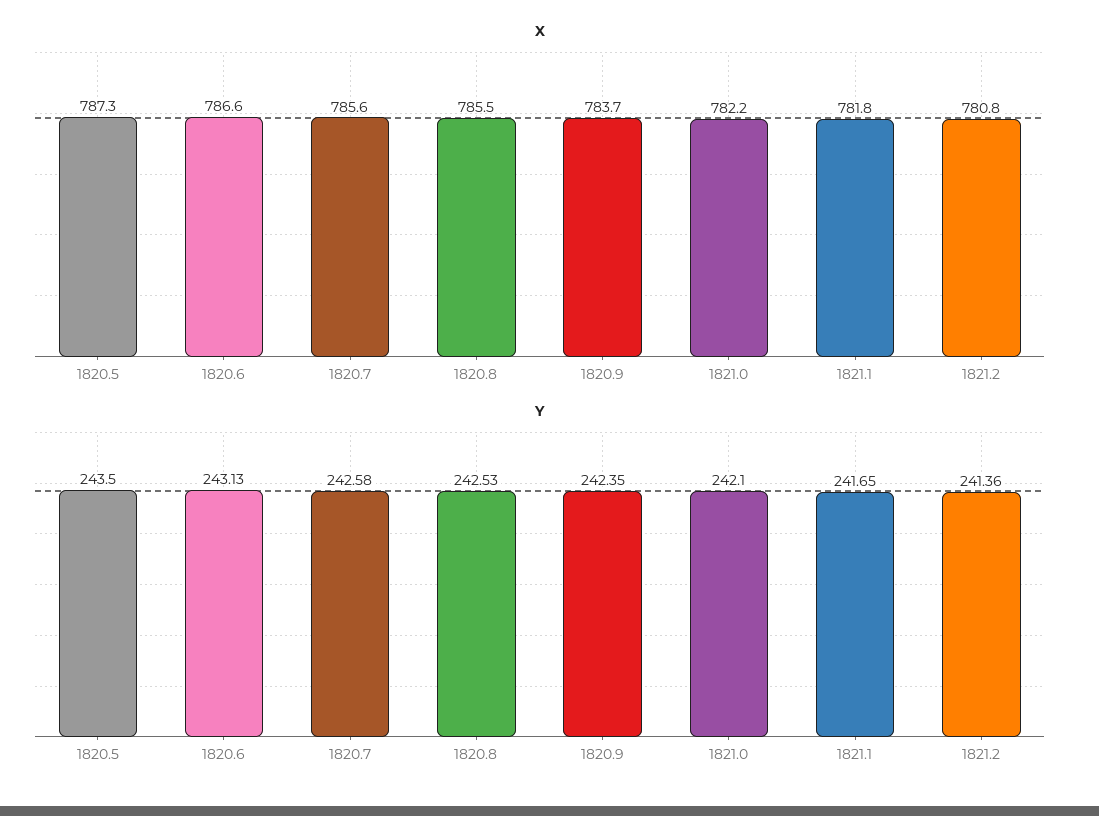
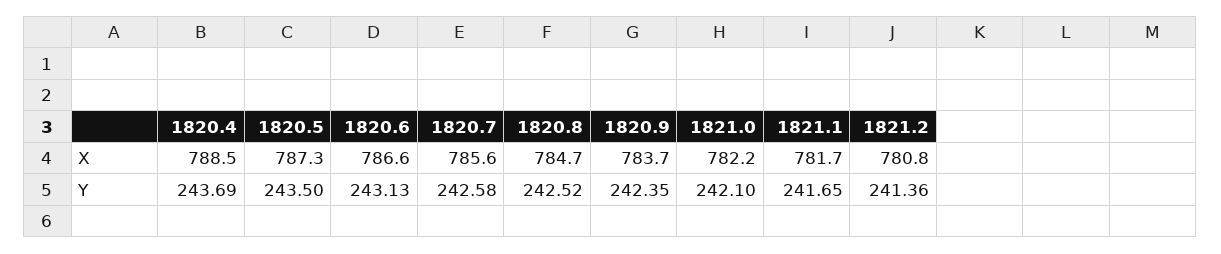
X, 1820.8: 785.5 -> 784.7
X, 1821.1: 781.8 -> 781.7
Y, 1820.8: 242.53 -> 242.52
X, 1820.4: none -> 788.5
Y, 1820.4: none -> 243.69

